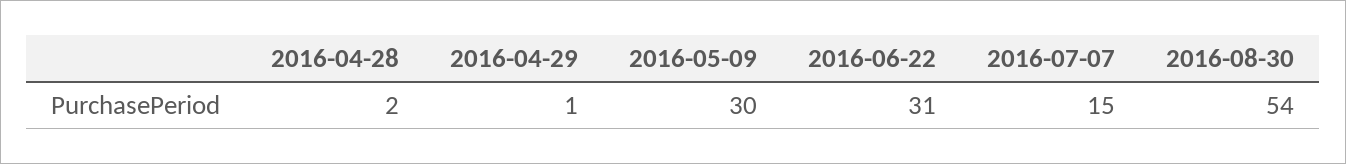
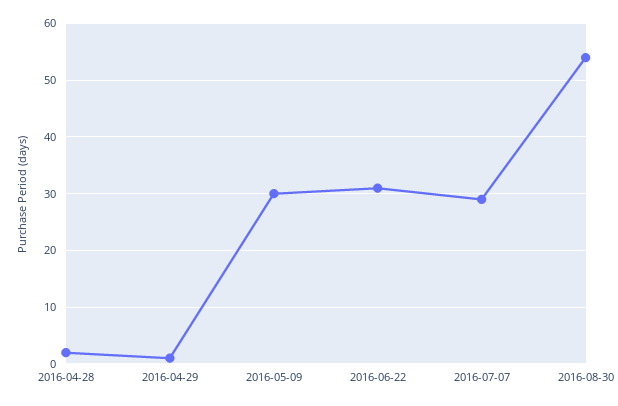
2016-07-07: 15 -> 30

